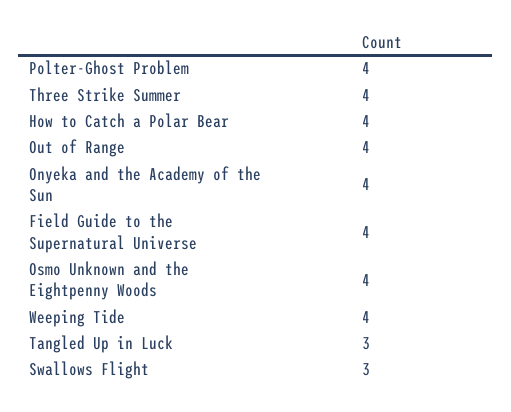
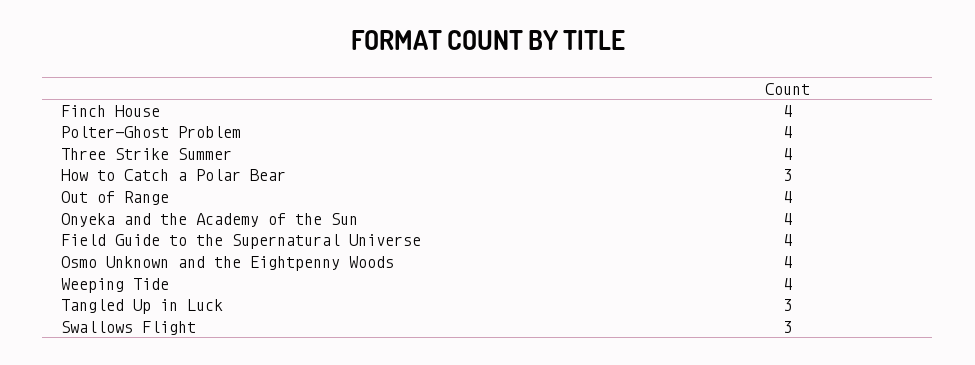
How to Catch a Polar Bear: 4 -> 3
Finch House: none -> 4

